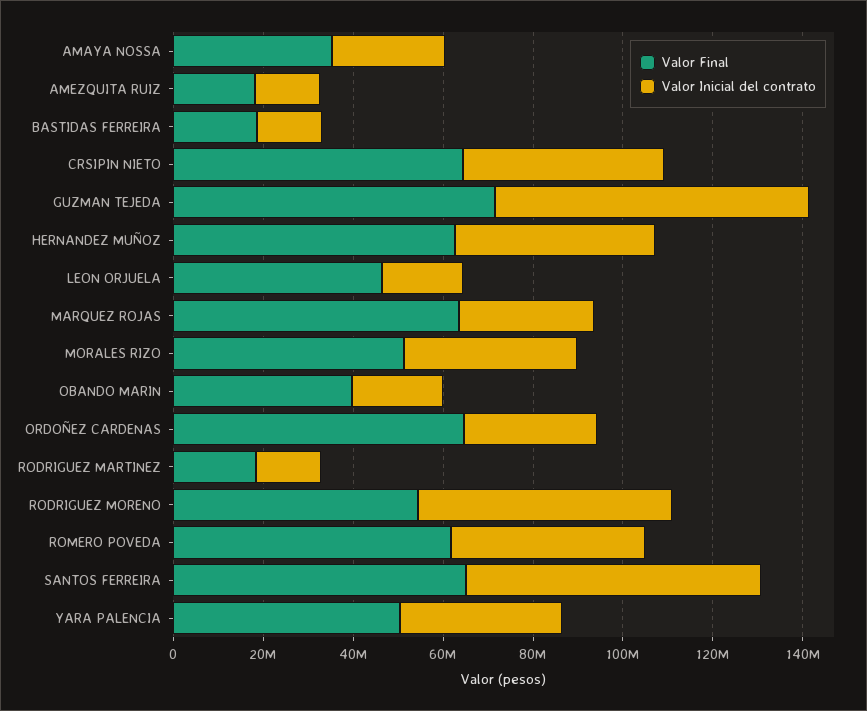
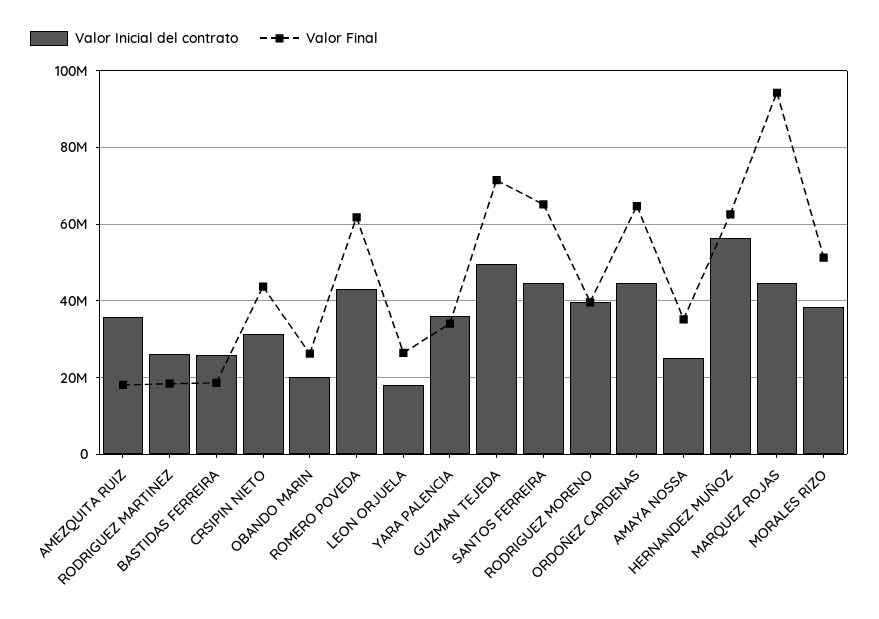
Valor Inicial del contrato, AMEZQUITA RUIZ: 15000000 -> 36000000
Valor Inicial del contrato, BASTIDAS FERREIRA: 15000000 -> 26000000
Valor Final, CRSIPIN NIETO: 65000000 -> 44000000
Valor Inicial del contrato, CRSIPIN NIETO: 45000000 -> 32000000
Valor Inicial del contrato, GUZMAN TEJEDA: 70000000 -> 50000000
Valor Inicial del contrato, HERNANDEZ MUÑOZ: 45000000 -> 56000000
Valor Final, LEON ORJUELA: 45000000 -> 26000000
Valor Final, MARQUEZ ROJAS: 65000000 -> 94000000
Valor Inicial del contrato, MARQUEZ ROJAS: 30000000 -> 44000000
Valor Final, OBANDO MARIN: 40000000 -> 26000000
Valor Inicial del contrato, ORDOÑEZ CARDENAS: 30000000 -> 44000000
Valor Inicial del contrato, RODRIGUEZ MARTINEZ: 15000000 -> 26000000
Valor Final, RODRIGUEZ MORENO: 55000000 -> 40000000
Valor Inicial del contrato, RODRIGUEZ MORENO: 55000000 -> 40000000
Valor Inicial del contrato, SANTOS FERREIRA: 65000000 -> 44000000
Valor Final, YARA PALENCIA: 50000000 -> 34000000

